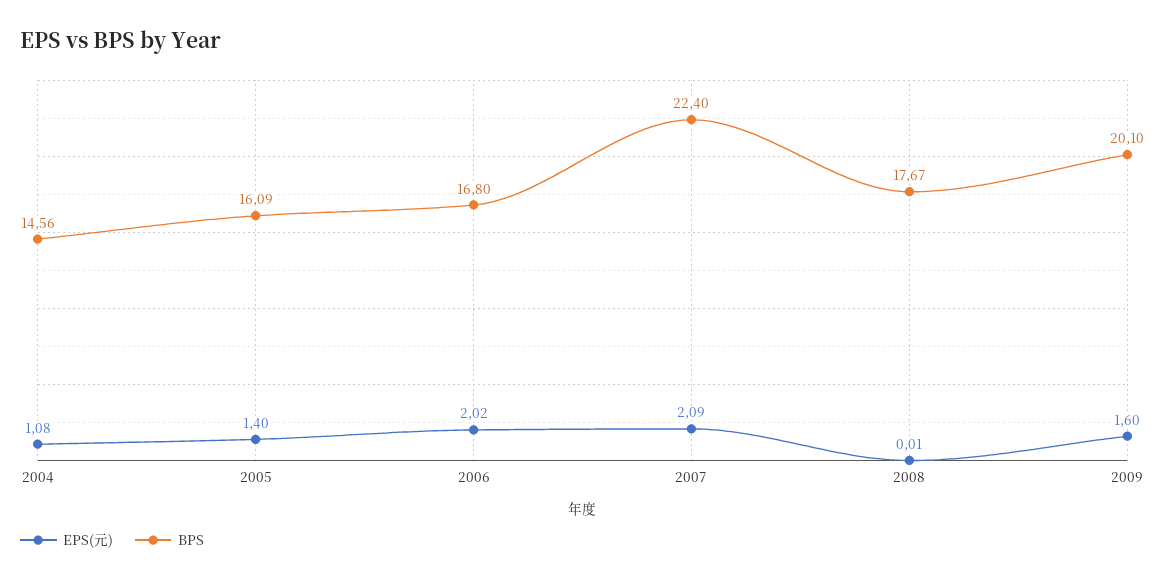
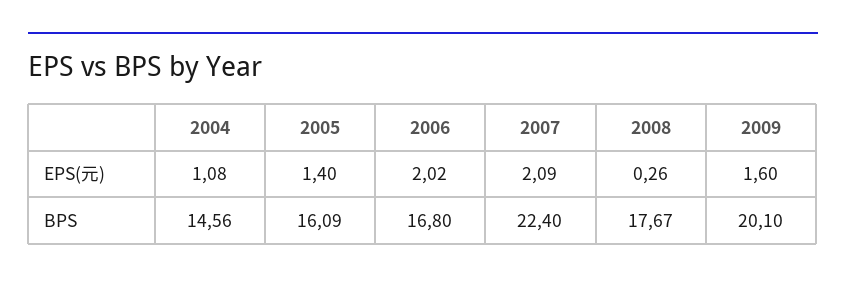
EPS(元), 2008: 0.01 -> 0.26

